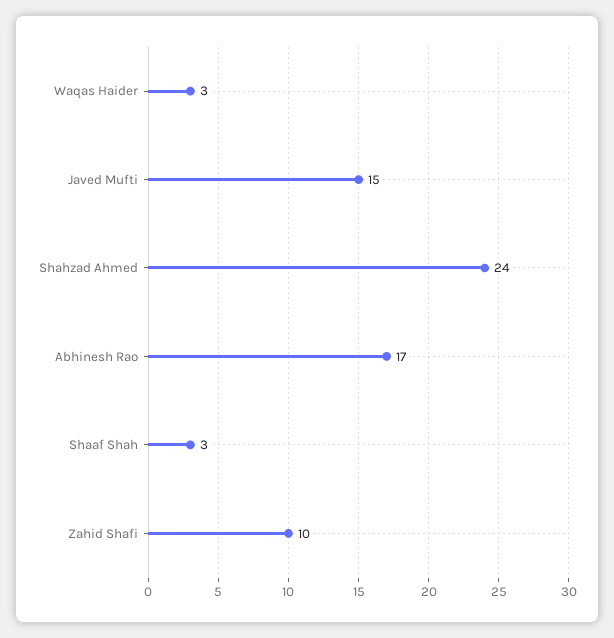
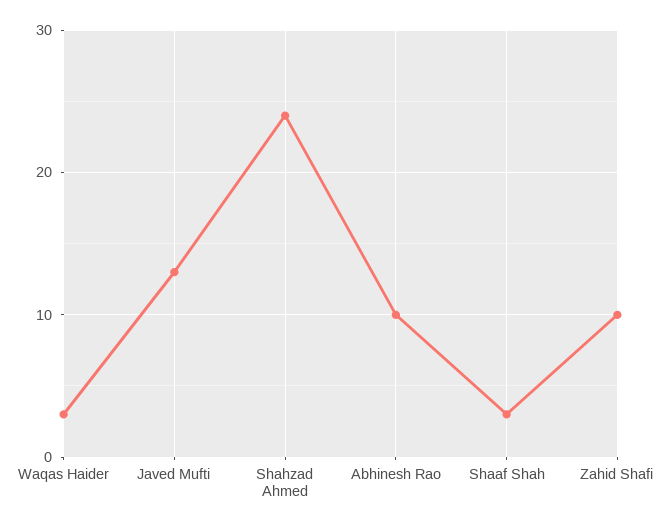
Javed Mufti: 15 -> 13
Abhinesh Rao: 17 -> 10

